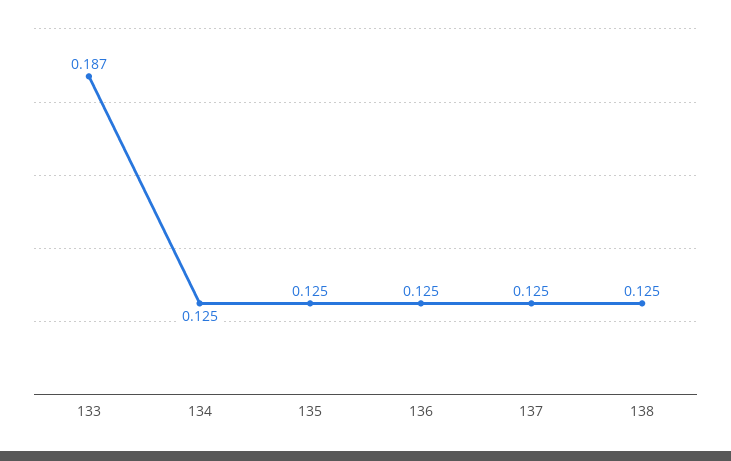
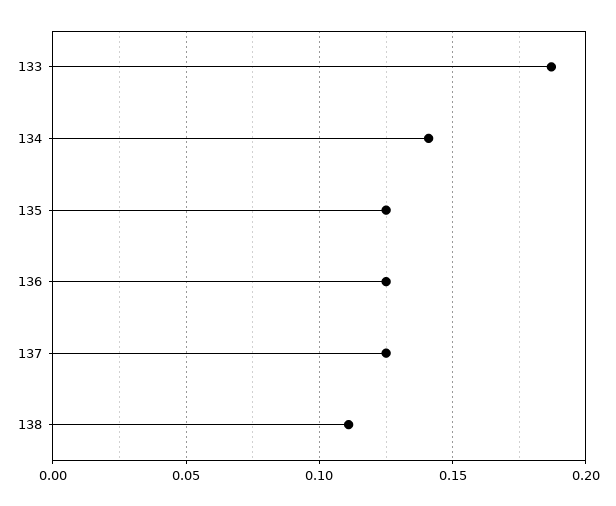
134: 0.125 -> 0.14
138: 0.125 -> 0.11

